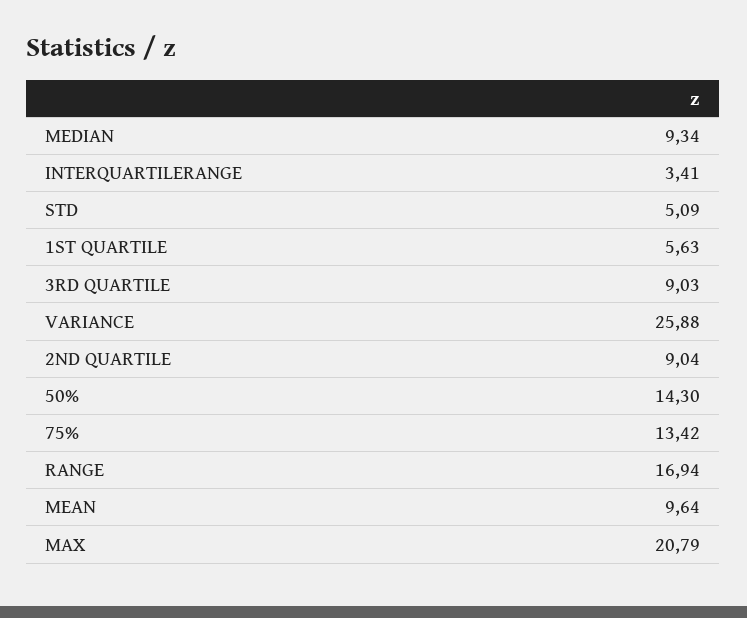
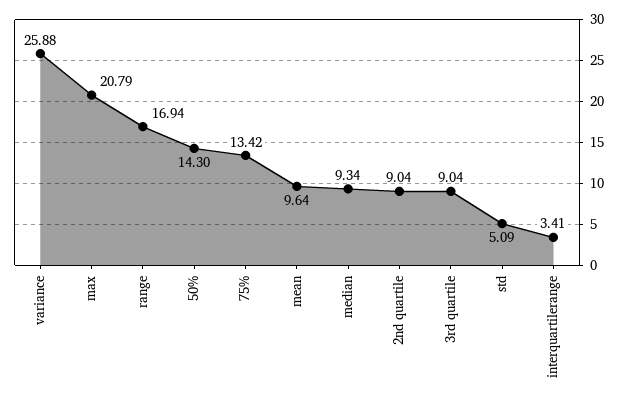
1ST QUARTILE: 5.63 -> none
3RD QUARTILE: 9.03 -> 9.04

